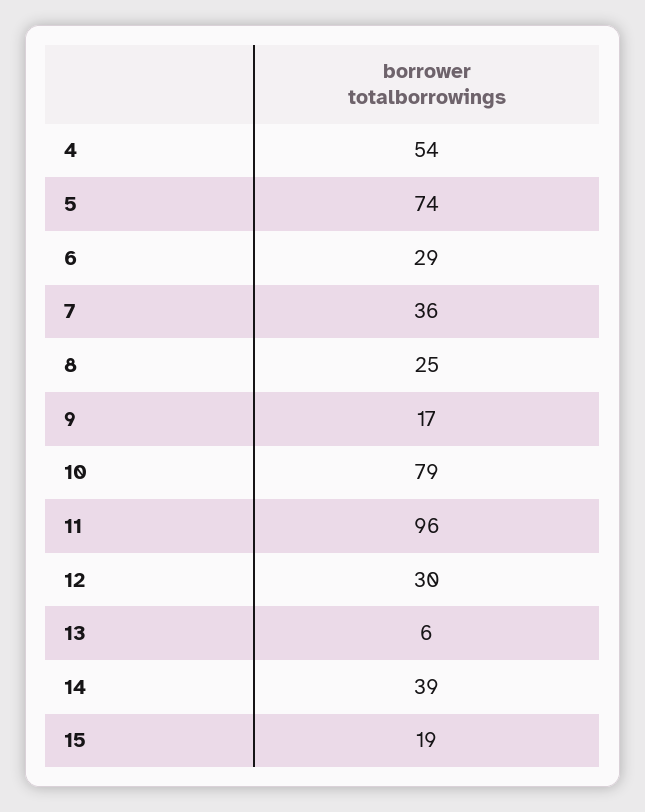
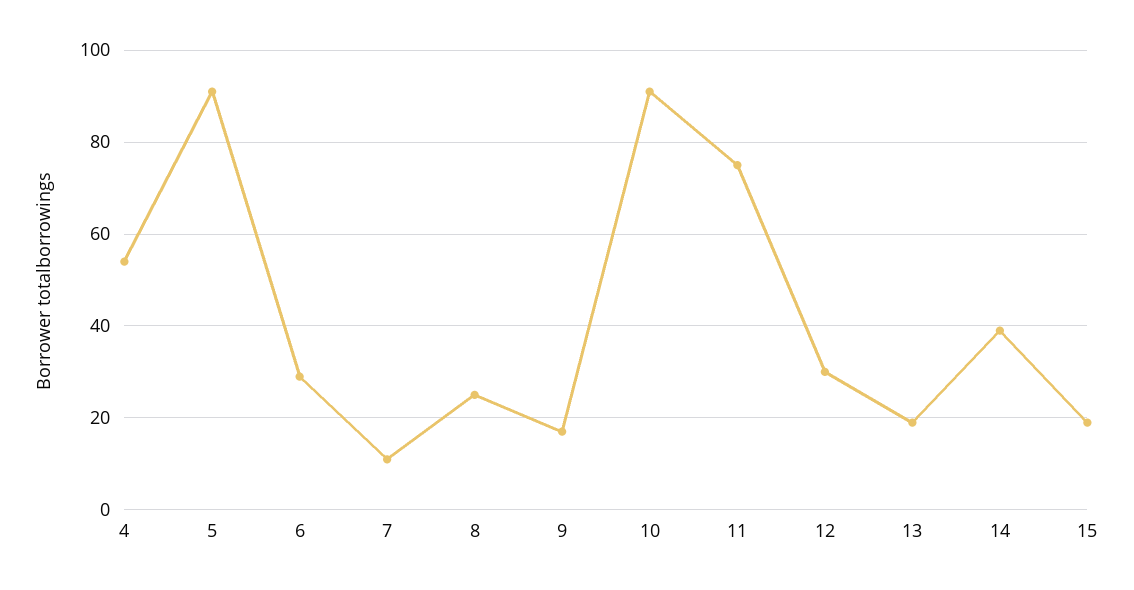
5: 74 -> 90
7: 36 -> 10
10: 79 -> 90
11: 96 -> 75
13: 6 -> 20

